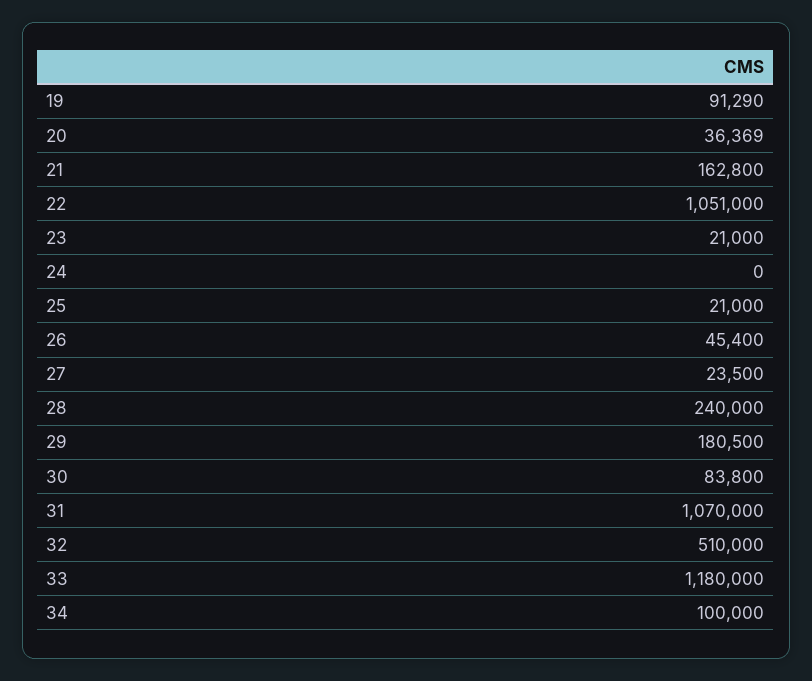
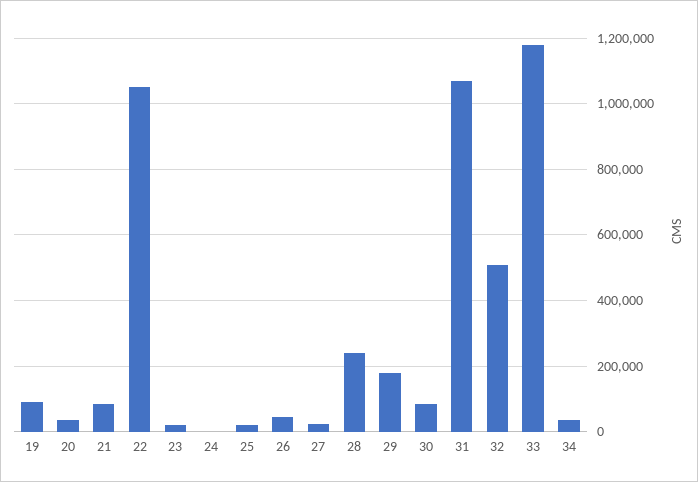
21: 162800 -> 80000
34: 100000 -> 40000

